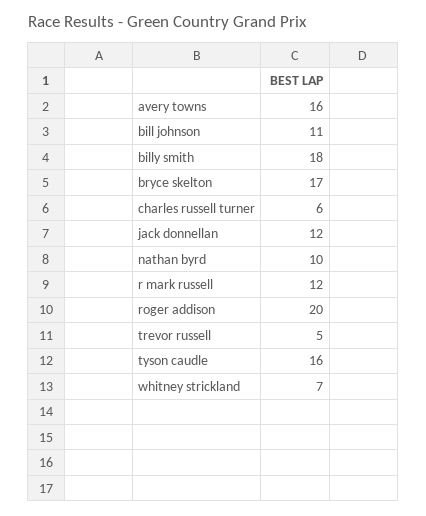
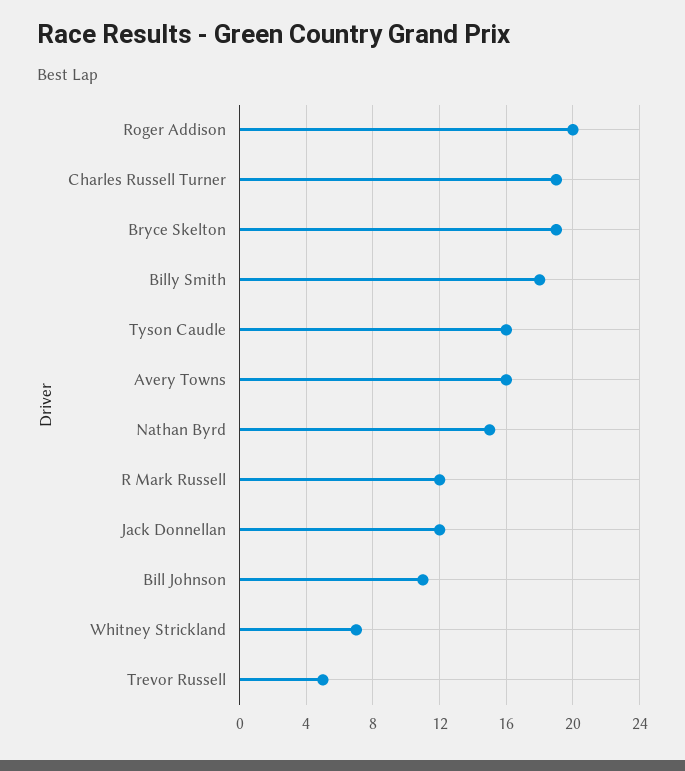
bryce skelton: 17 -> 19
charles russell turner: 6 -> 19
nathan byrd: 10 -> 15

